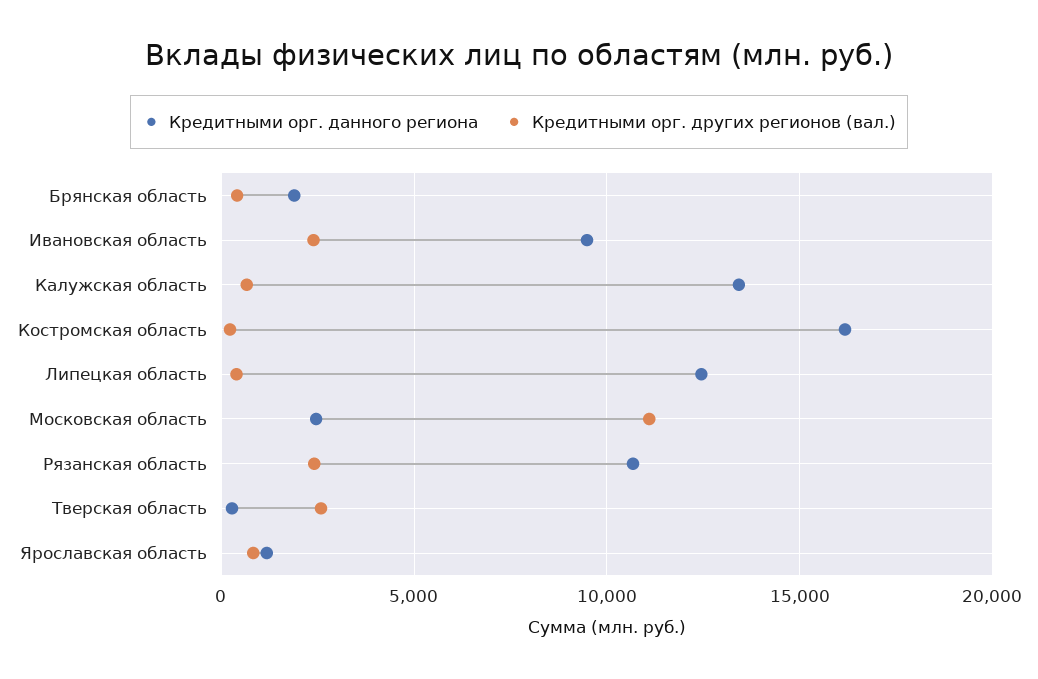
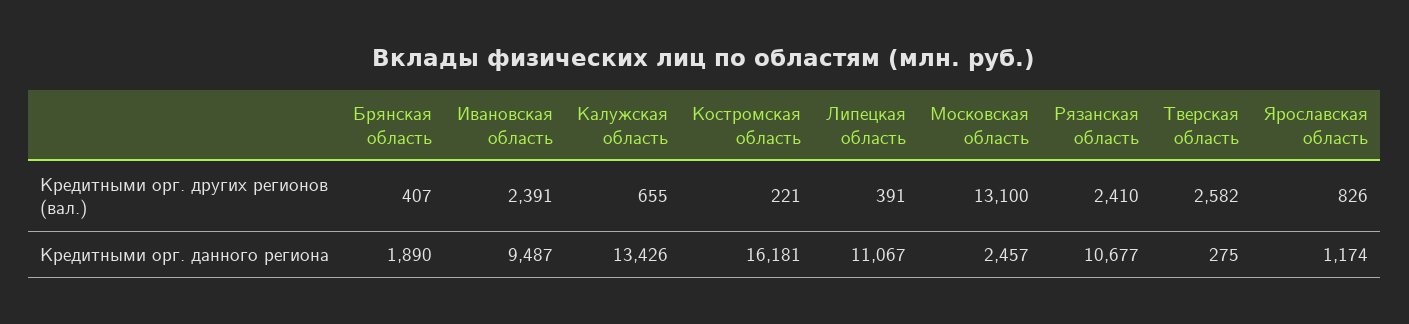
Кредитными орг. данного региона, Липецкая область: 12500 -> 11067
Кредитными орг. других регионов (вал.), Московская область: 11000 -> 13100

